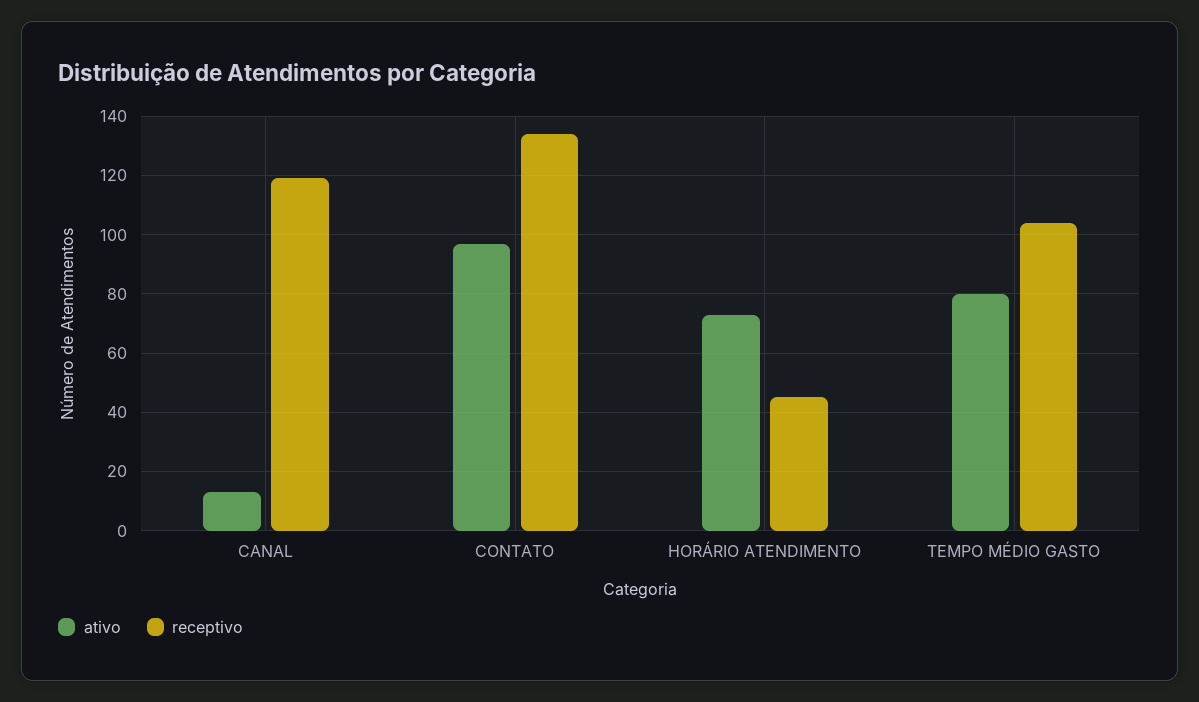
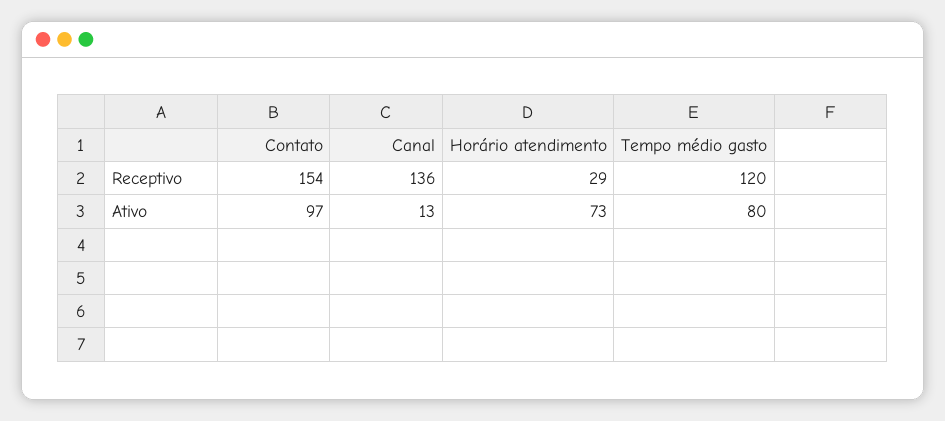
receptivo, CANAL: 120 -> 136
receptivo, CONTATO: 135 -> 154
receptivo, HORÁRIO ATENDIMENTO: 45 -> 29
receptivo, TEMPO MÉDIO GASTO: 105 -> 120

